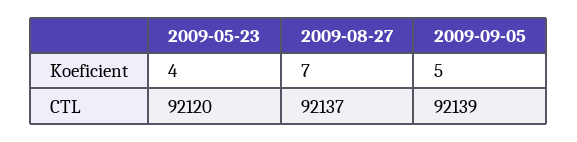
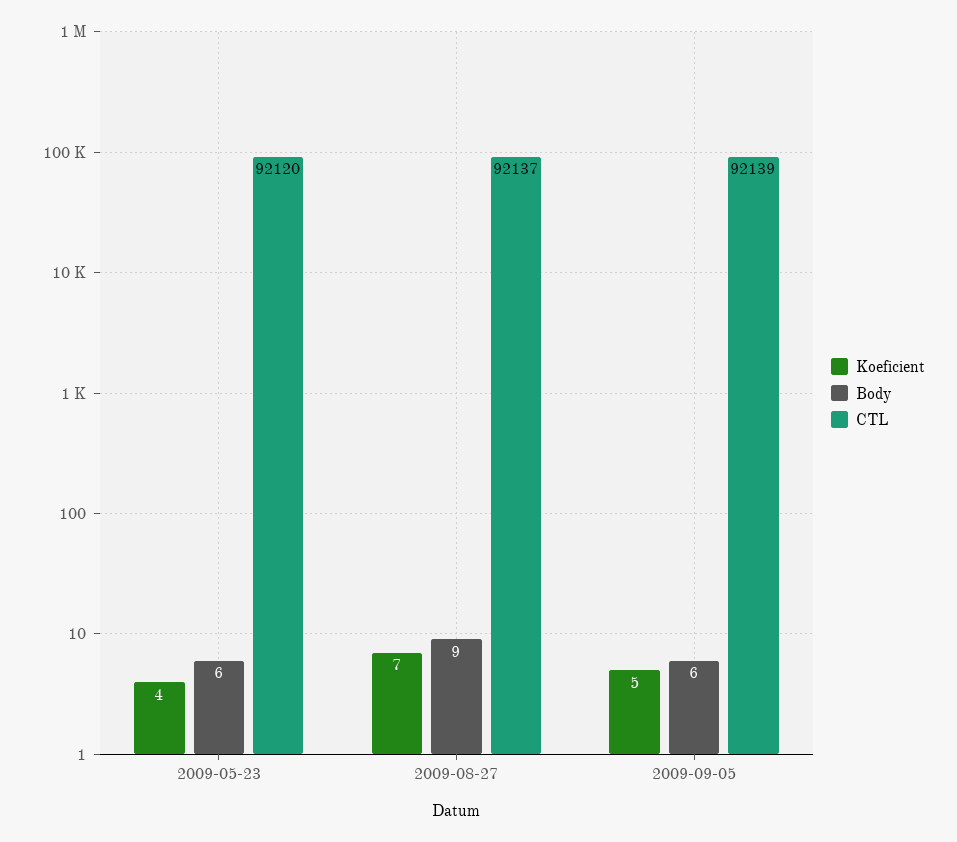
Body, 2009-05-23: none -> 6
Body, 2009-08-27: none -> 9
Body, 2009-09-05: none -> 6

